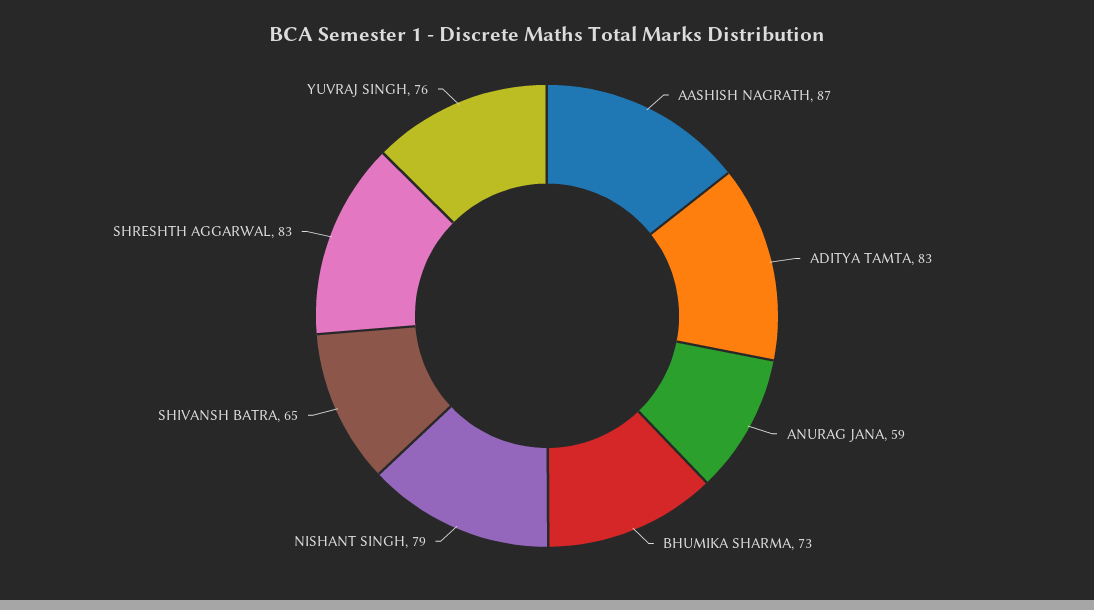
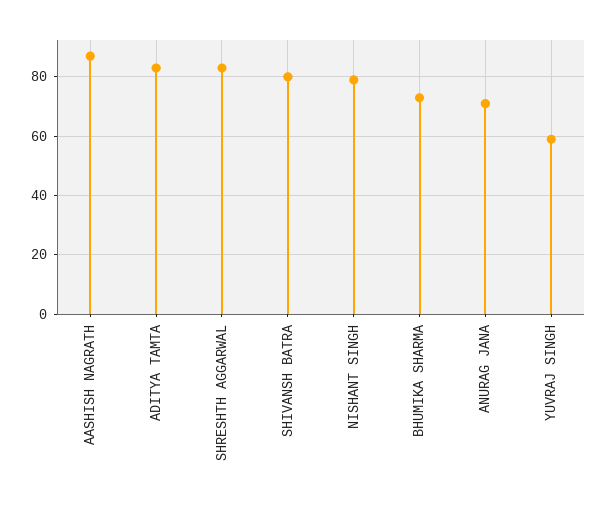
ANURAG JANA: 59 -> 70
SHIVANSH BATRA: 65 -> 80
YUVRAJ SINGH: 76 -> 60

